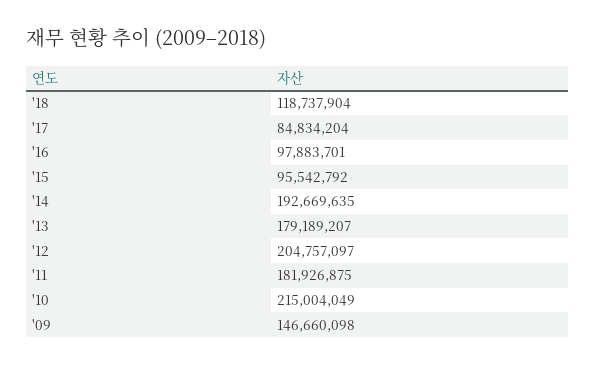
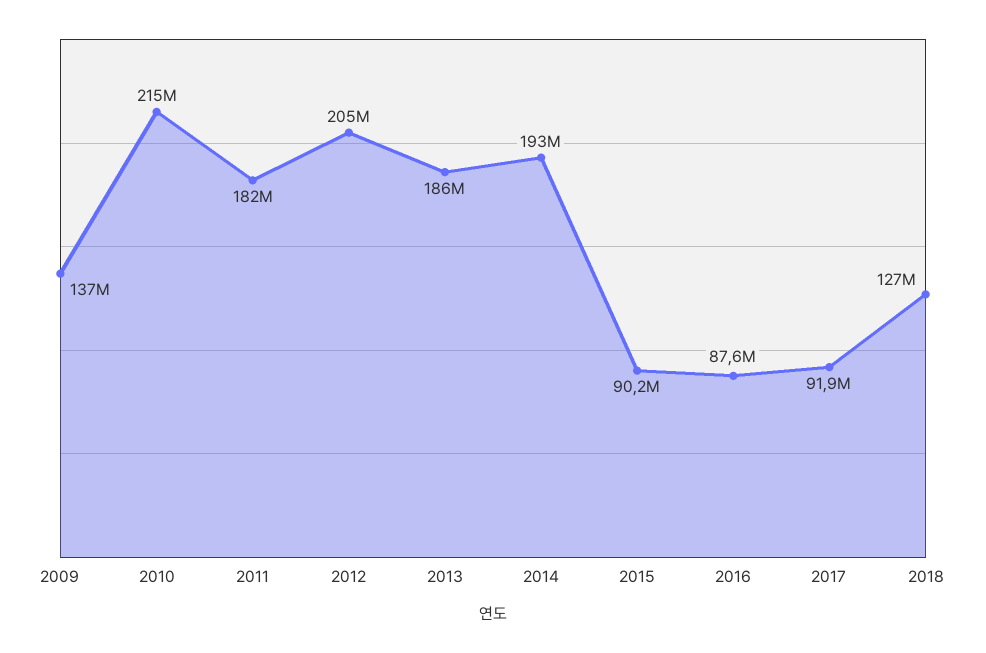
'18: 118737904 -> 127000000
'17: 84834204 -> 91900000
'16: 97883701 -> 87600000
'15: 95542792 -> 90200000
'13: 179189207 -> 186000000
'09: 146660098 -> 137000000

